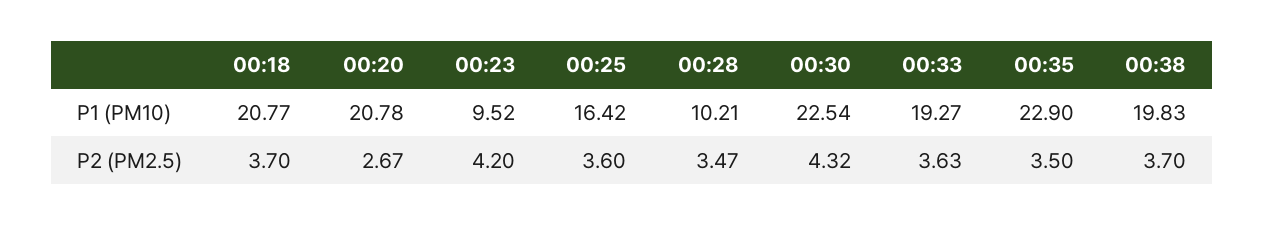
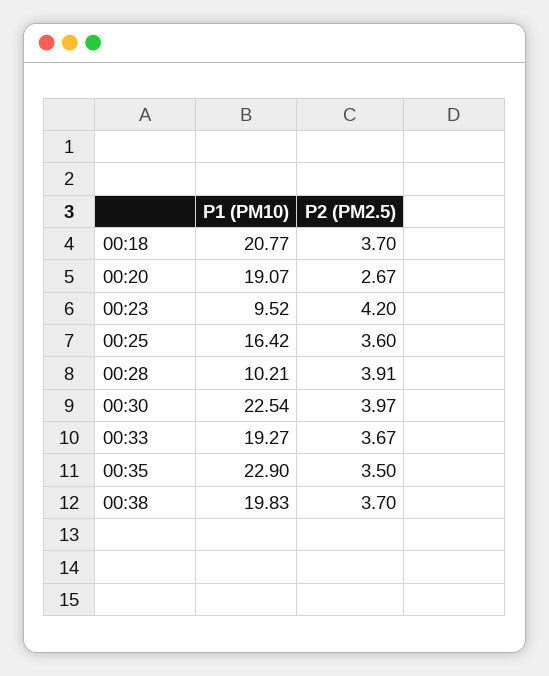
00:20, P1 (PM10): 20.78 -> 19.07
00:28, P2 (PM2.5): 3.47 -> 3.91
00:30, P2 (PM2.5): 4.32 -> 3.97
00:33, P2 (PM2.5): 3.63 -> 3.67

